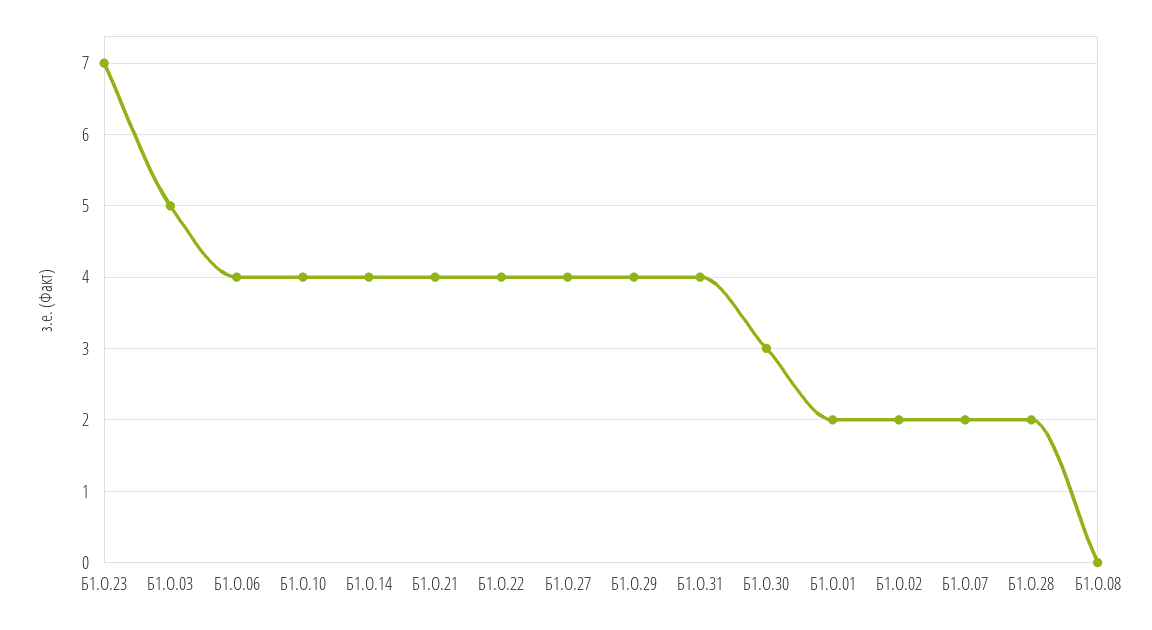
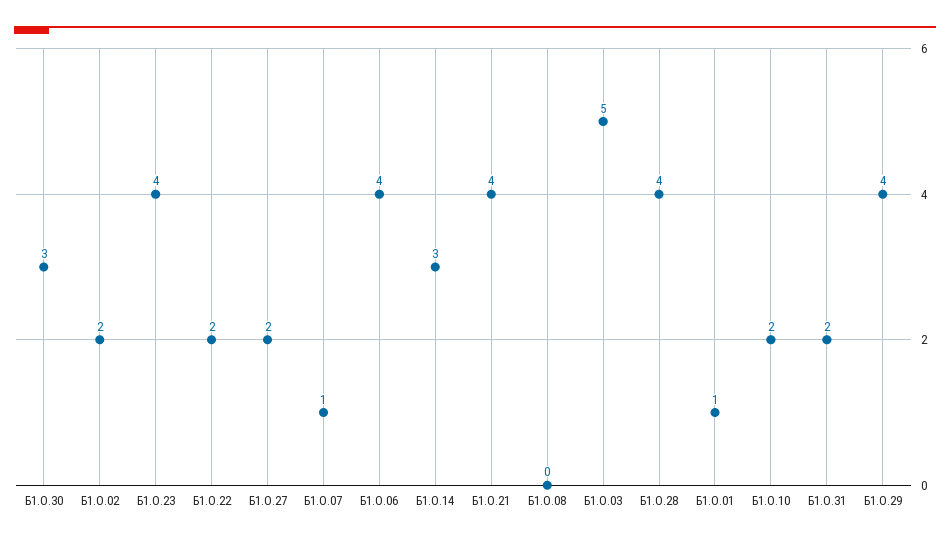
Б1.О.23: 7 -> 4
Б1.О.10: 4 -> 2
Б1.О.14: 4 -> 3
Б1.О.22: 4 -> 2
Б1.О.27: 4 -> 2
Б1.О.31: 4 -> 2
Б1.О.01: 2 -> 1
Б1.О.07: 2 -> 1
Б1.О.28: 2 -> 4

